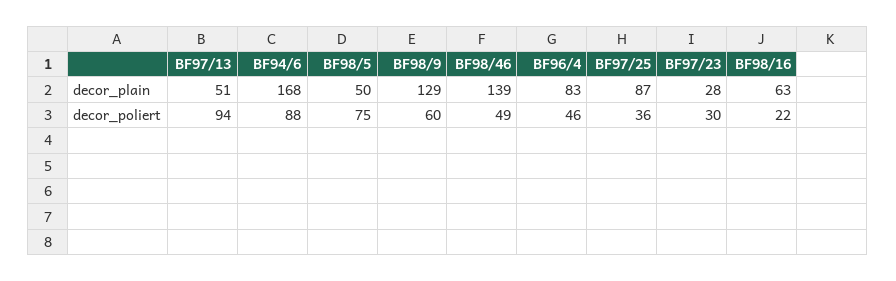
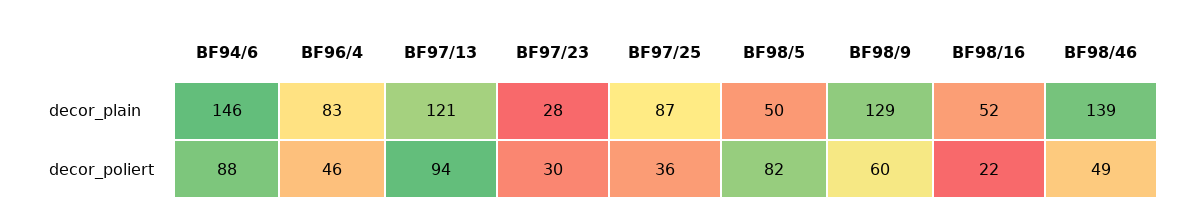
BF97/13, decor_plain: 51 -> 121
BF94/6, decor_plain: 168 -> 146
BF98/16, decor_plain: 63 -> 52
BF98/5, decor_poliert: 75 -> 82

